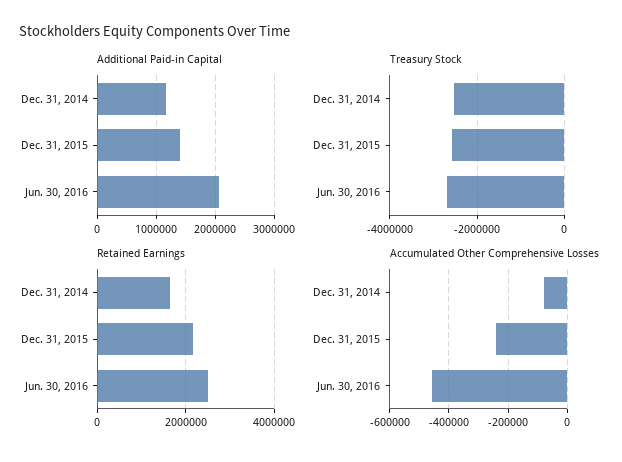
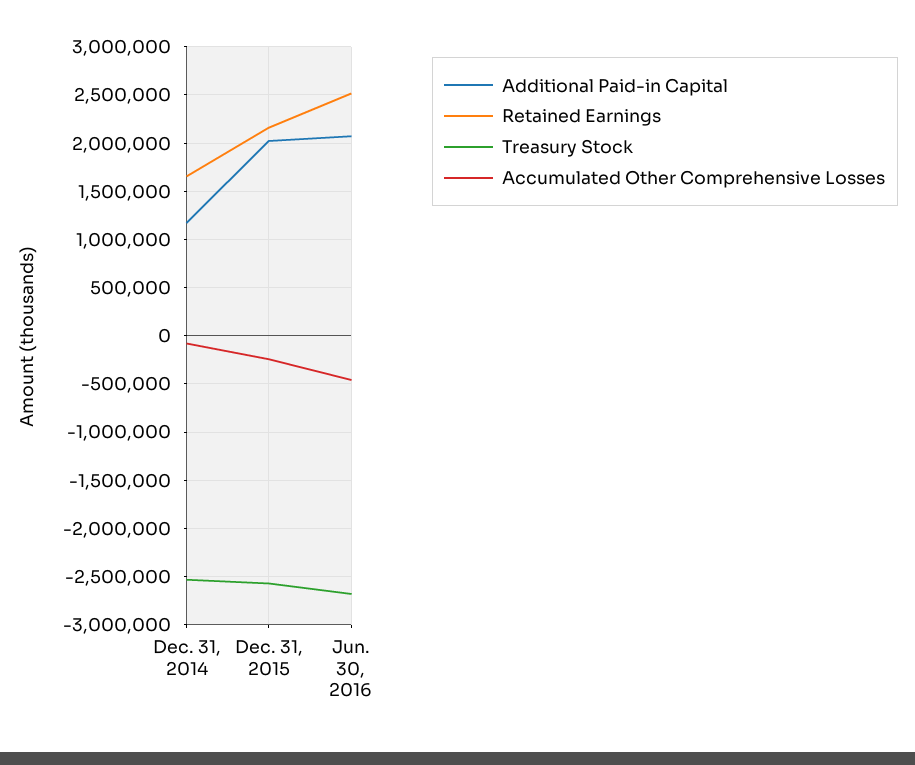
Additional Paid-in Capital, Dec. 31, 2015: 1400000 -> 2000000

